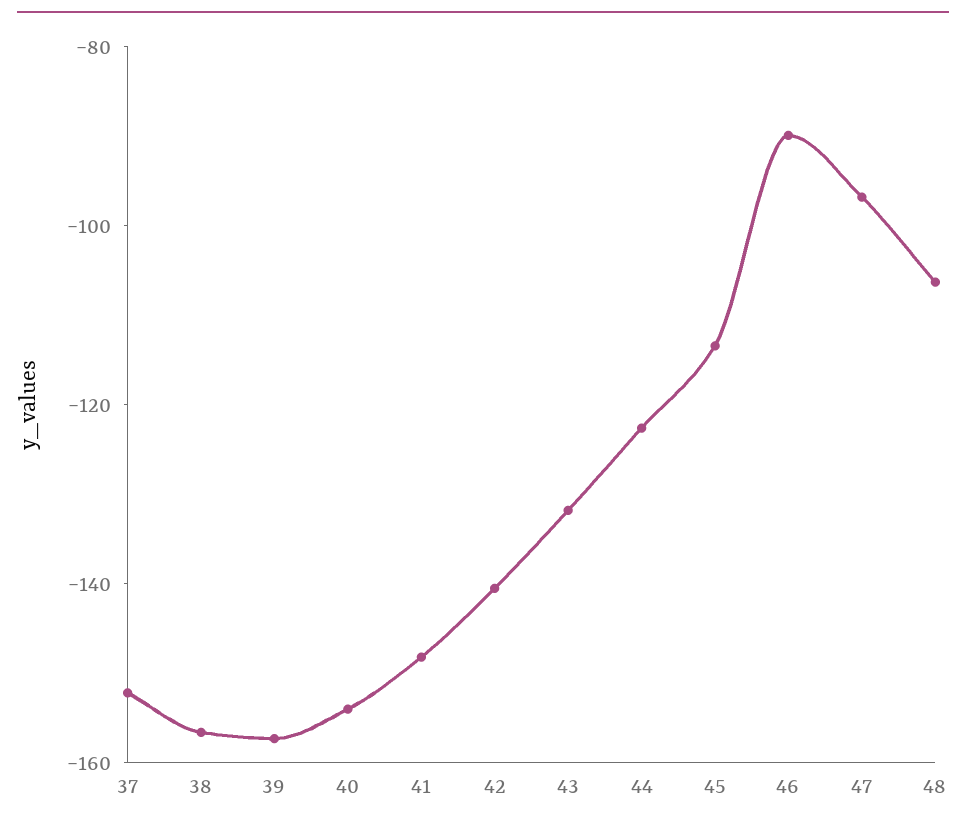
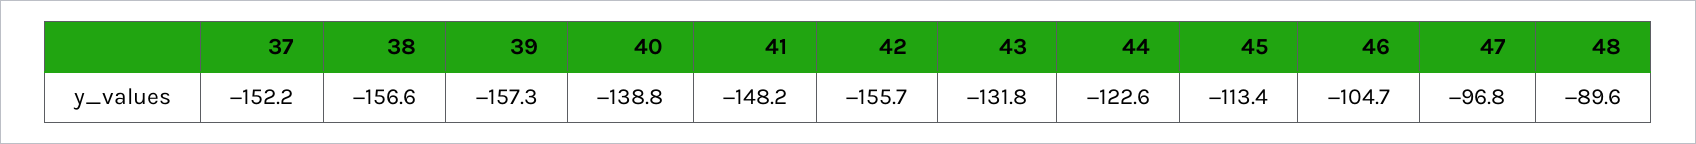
40: -155 -> -138.8
42: -140 -> -155.7
46: -90 -> -104.7
48: -105 -> -89.6

